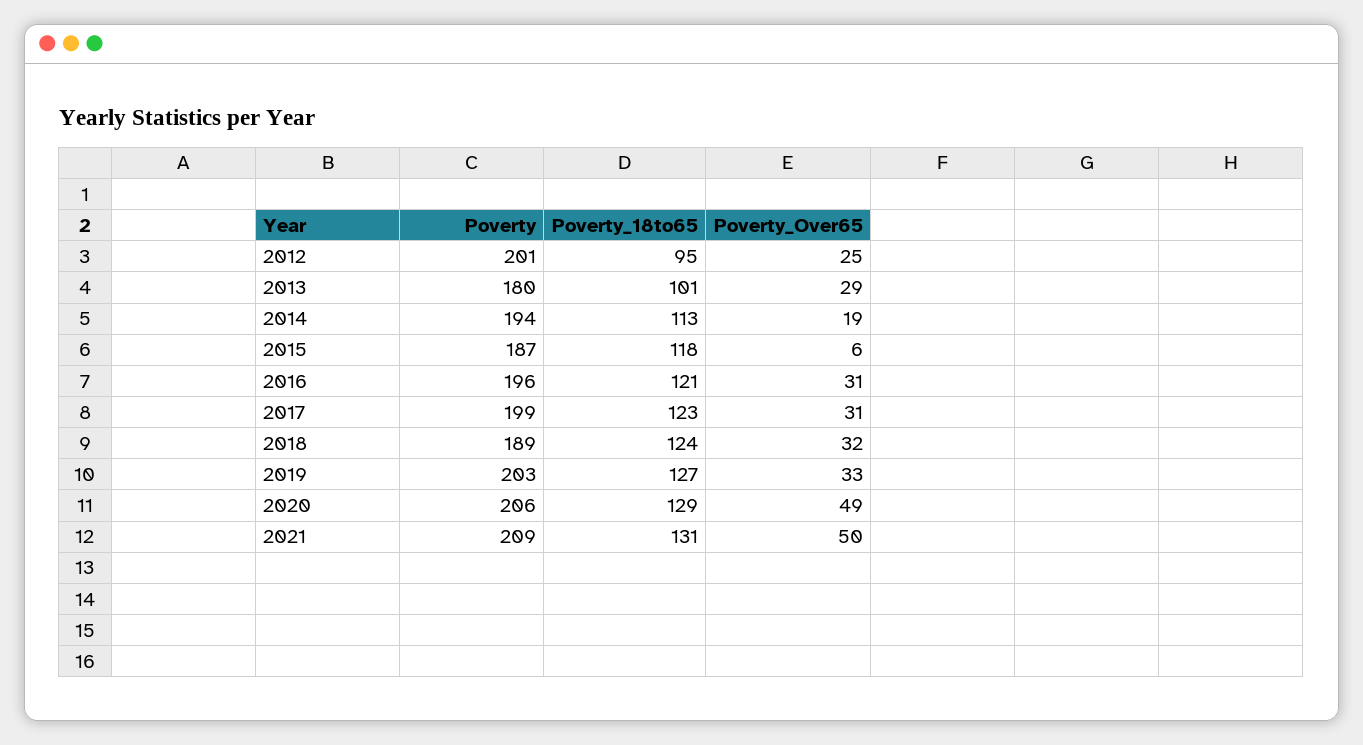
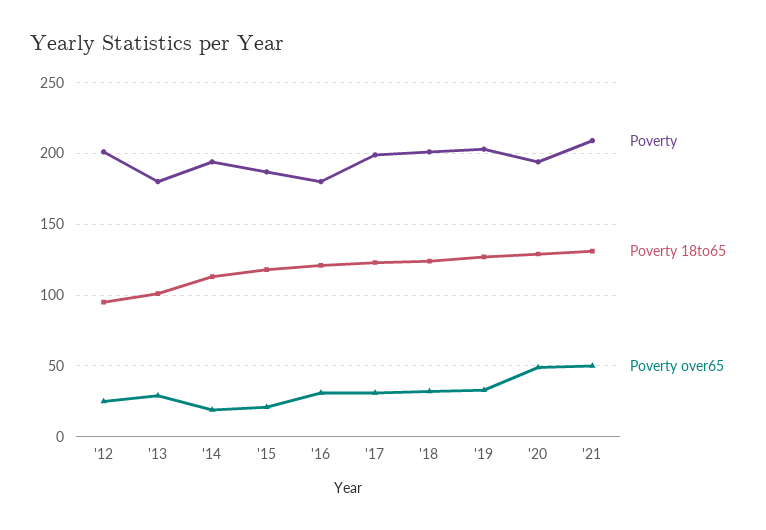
Poverty_Over65, 2015: 6 -> 20
Poverty, 2016: 196 -> 180
Poverty, 2018: 189 -> 200
Poverty, 2020: 206 -> 195

